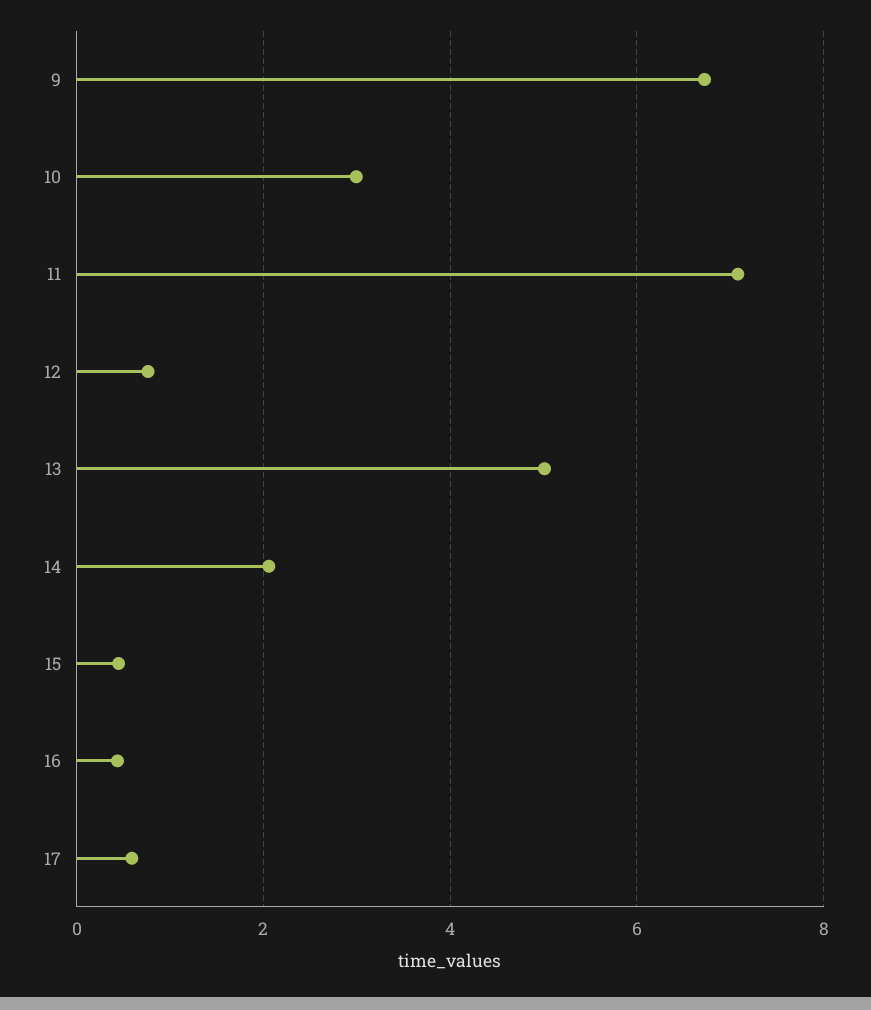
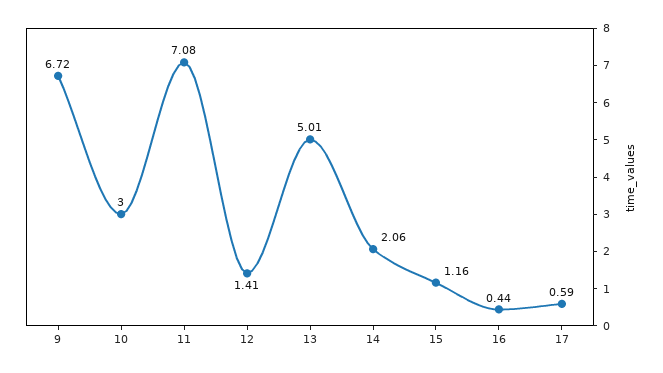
12: 0.8 -> 1.41
15: 0.4 -> 1.16

